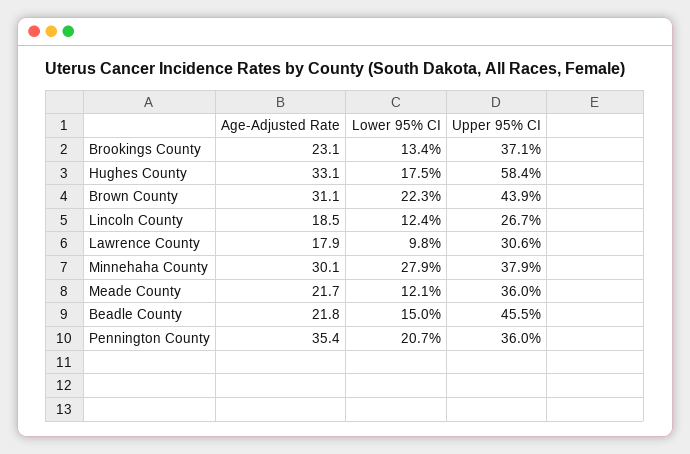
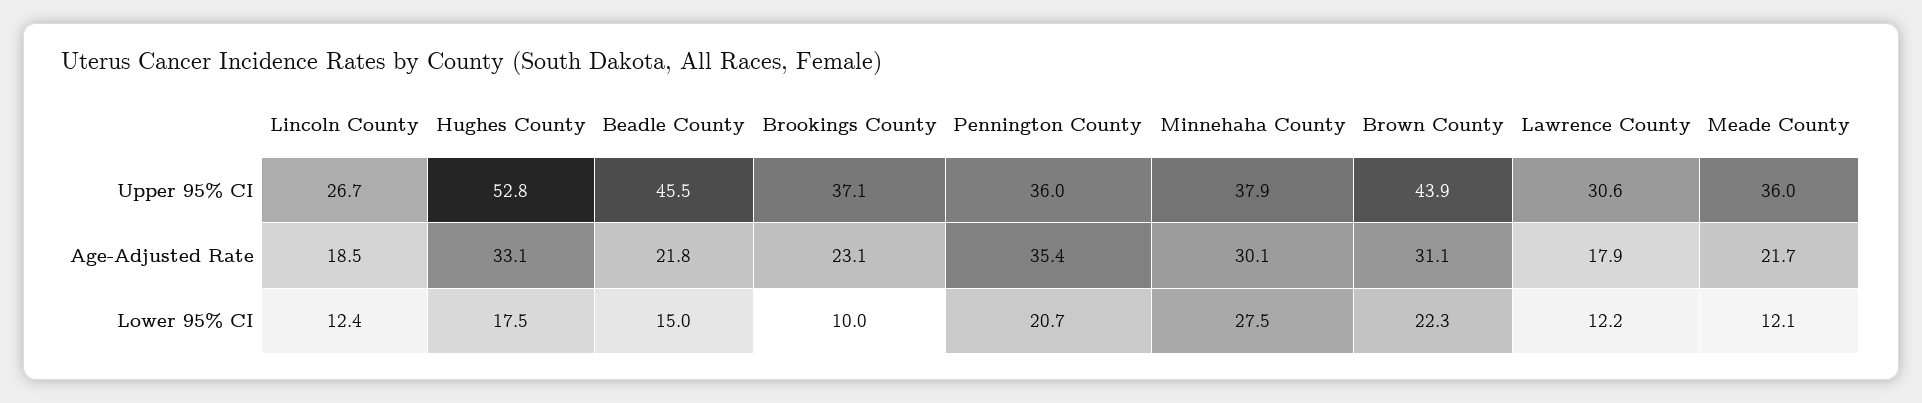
Lower 95% CI, Brookings County: 13.4 -> 10
Upper 95% CI, Hughes County: 58.4 -> 52.8
Lower 95% CI, Lawrence County: 9.8 -> 12.2
Lower 95% CI, Minnehaha County: 27.9 -> 27.5

